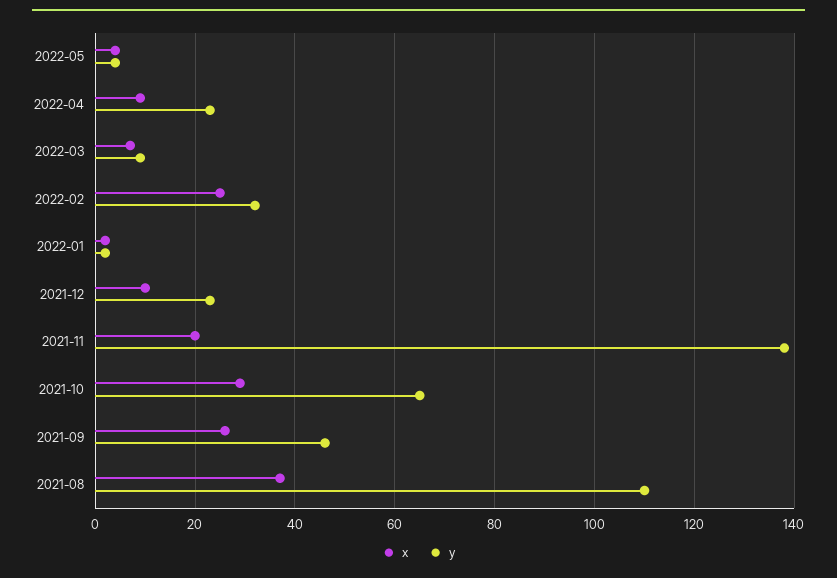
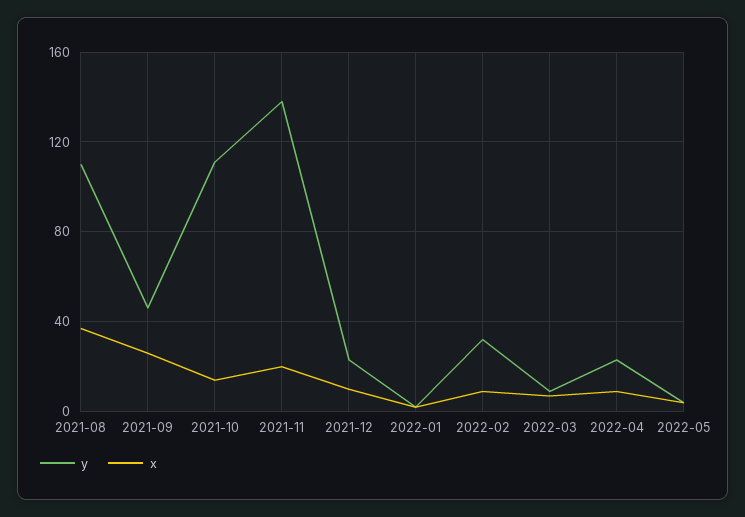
x, 2022-02: 25 -> 10
x, 2021-10: 30 -> 15
y, 2021-10: 65 -> 110

